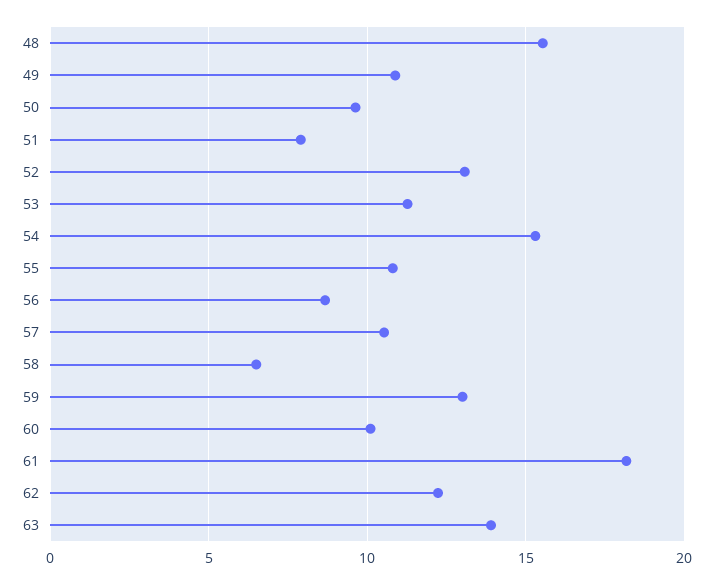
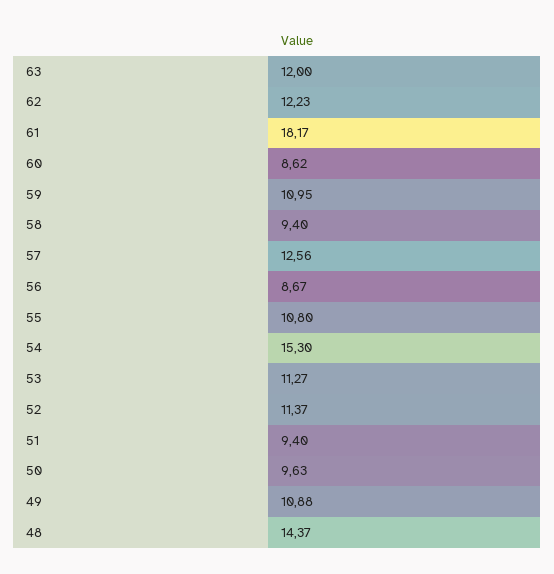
48: 15.5 -> 14.37
51: 8 -> 9.4
52: 13 -> 11.37
57: 10.5 -> 12.56
58: 6.5 -> 9.4
59: 13 -> 10.95
60: 10 -> 8.62
63: 14 -> 12

